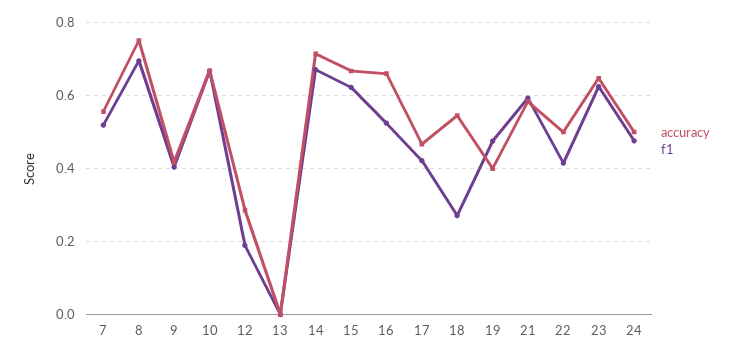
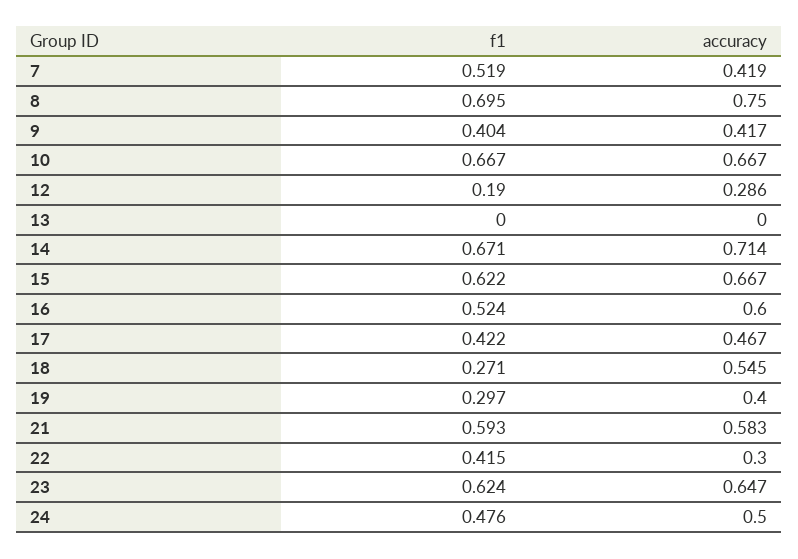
accuracy, 7: 0.56 -> 0.419
accuracy, 16: 0.66 -> 0.6
f1, 19: 0.48 -> 0.297
accuracy, 22: 0.5 -> 0.3

